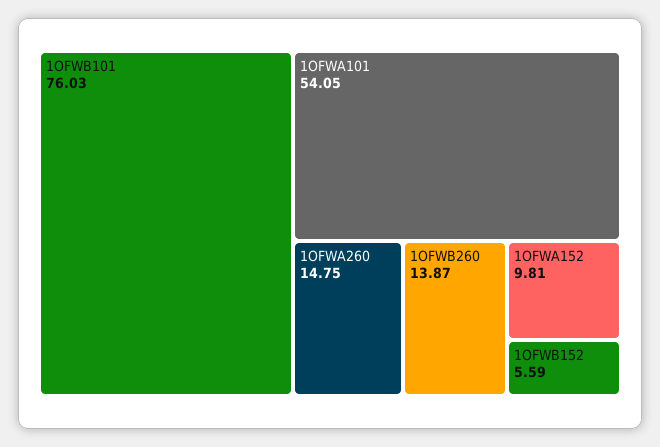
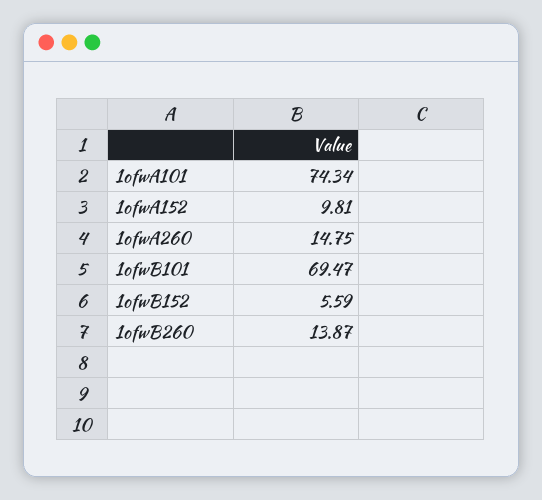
1OFWB101: 76.03 -> 69.47
1OFWA101: 54.05 -> 74.34

